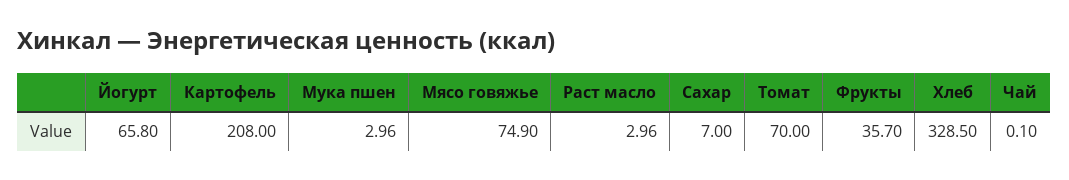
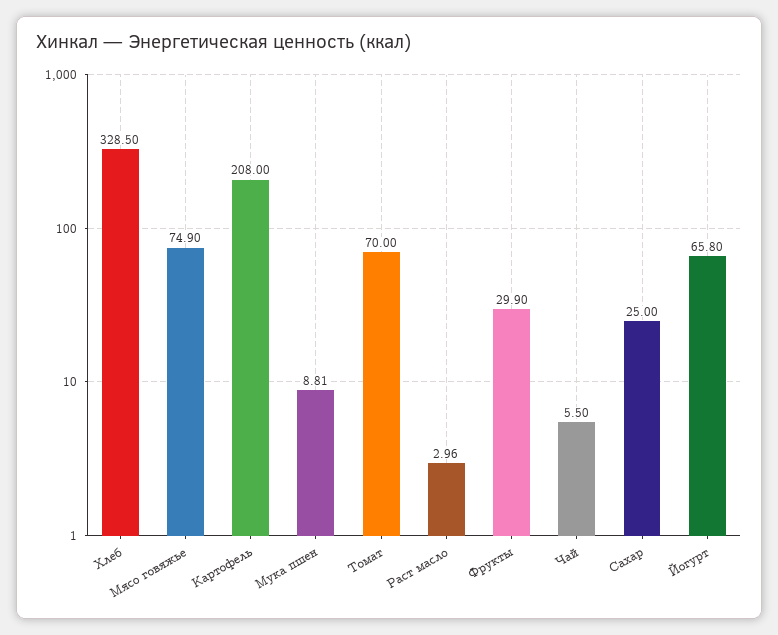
Мука пшен: 2.96 -> 8.81
Сахар: 7 -> 25
Фрукты: 35.7 -> 29.9
Чай: 0.1 -> 5.5

